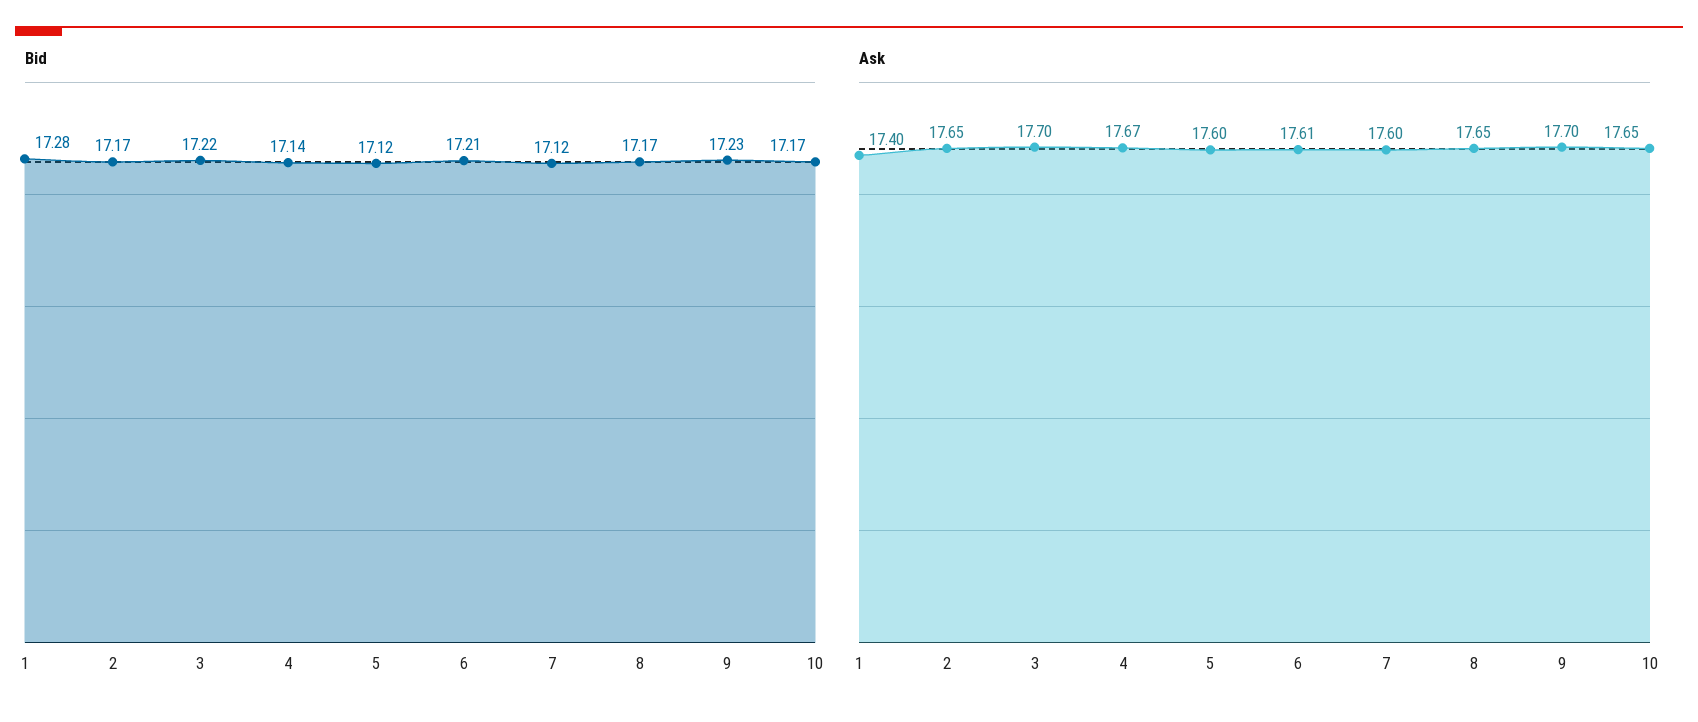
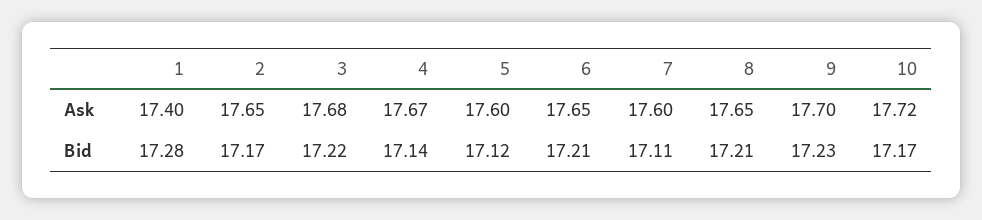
Bid, 7: 17.12 -> 17.11
Bid, 8: 17.17 -> 17.21
Ask, 3: 17.7 -> 17.68
Ask, 6: 17.61 -> 17.65
Ask, 10: 17.65 -> 17.72

